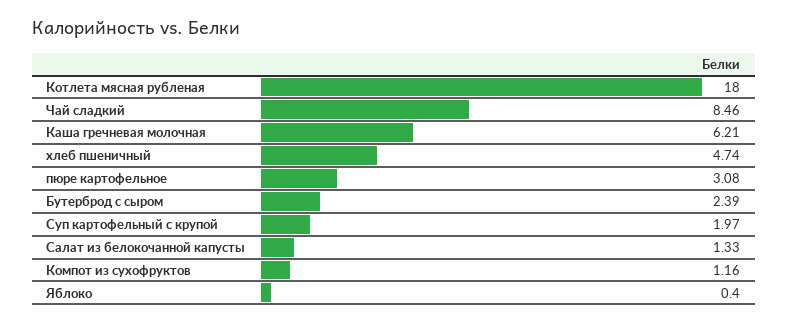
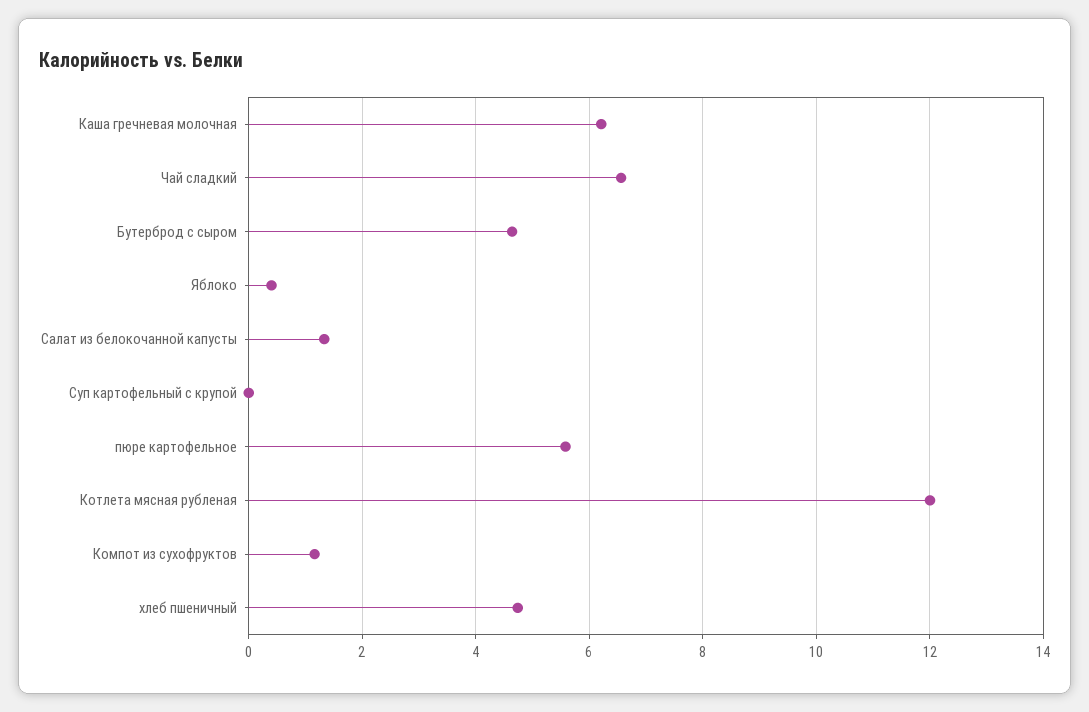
Котлета мясная рубленая: 18 -> 12
Чай сладкий: 8.46 -> 6.6
пюре картофельное: 3.08 -> 5.6
Бутерброд с сыром: 2.39 -> 4.6
Суп картофельный с крупой: 1.97 -> 0

